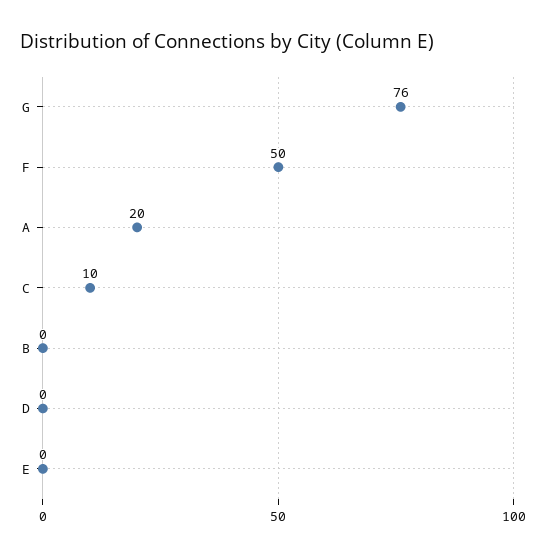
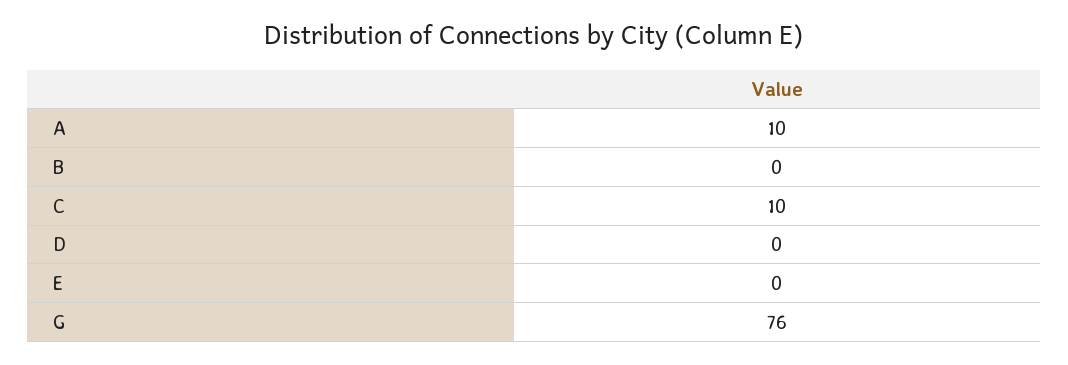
F: 50 -> none
A: 20 -> 10

